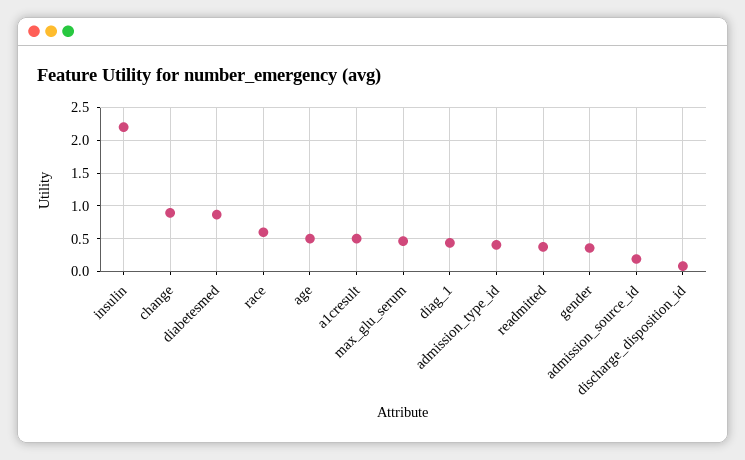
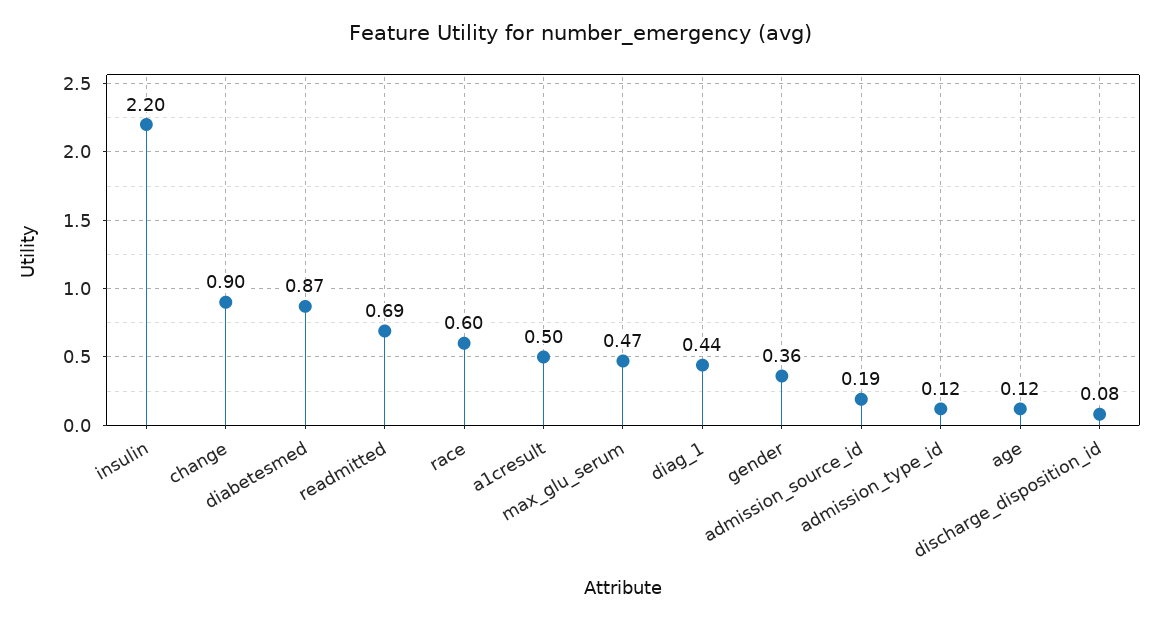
age: 0.5 -> 0.12
admission_type_id: 0.4 -> 0.12
readmitted: 0.4 -> 0.69

